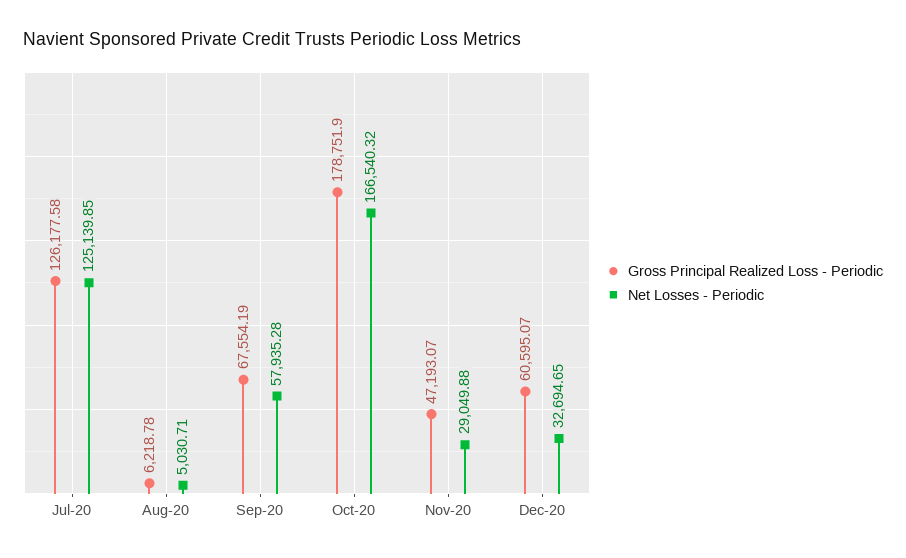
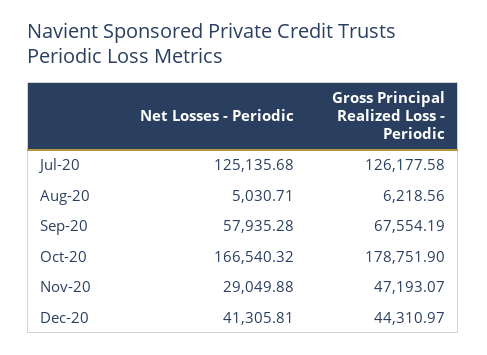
Net Losses - Periodic, Jul-20: 125139.85 -> 125135.68
Gross Principal Realized Loss - Periodic, Aug-20: 6218.78 -> 6218.56
Gross Principal Realized Loss - Periodic, Dec-20: 60595.07 -> 44310.97
Net Losses - Periodic, Dec-20: 32694.65 -> 41305.81

